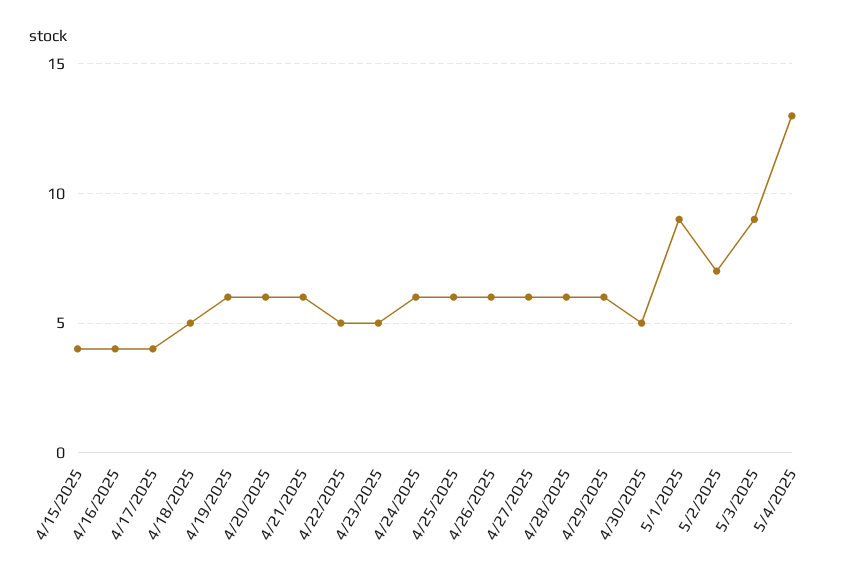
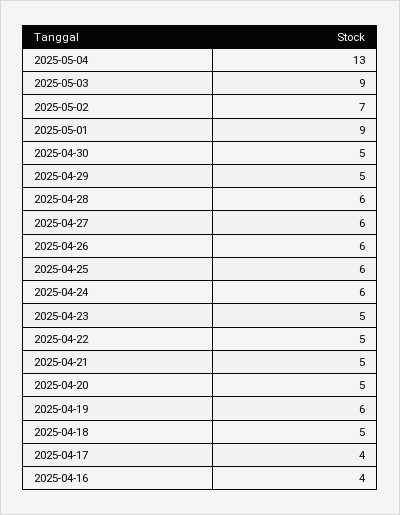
4/15/2025: 4 -> none
4/20/2025: 6 -> 5
4/21/2025: 6 -> 5
4/29/2025: 6 -> 5

